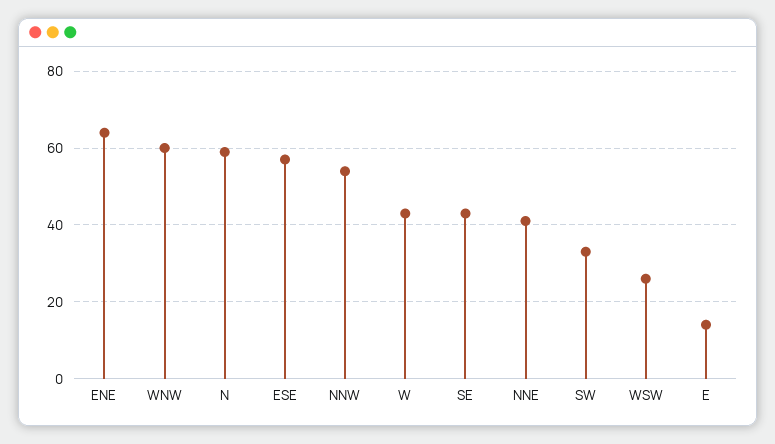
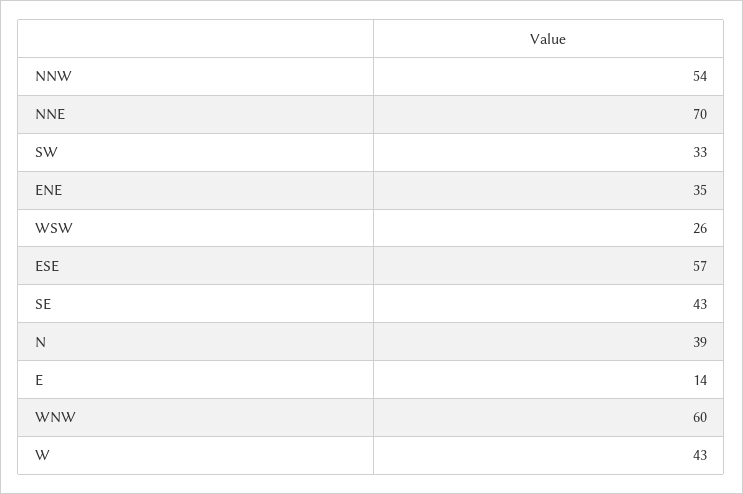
ENE: 65 -> 35
N: 60 -> 39
NNE: 40 -> 70

